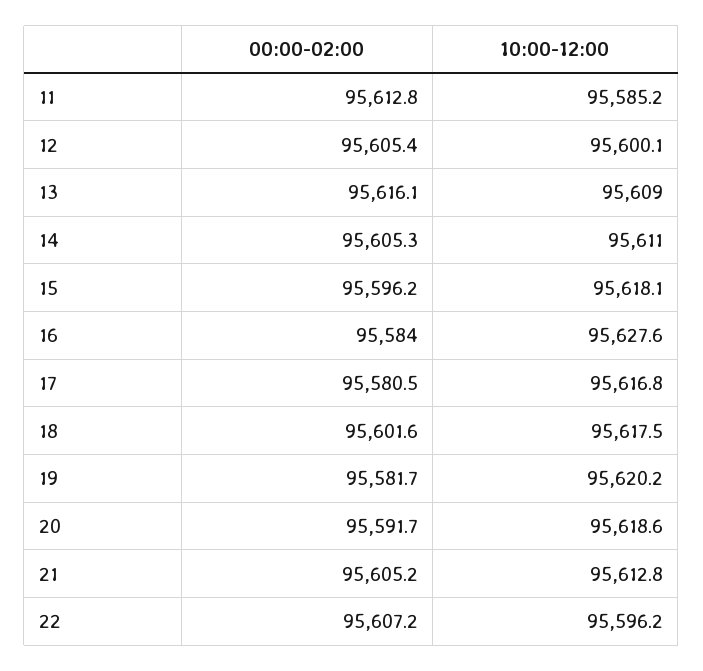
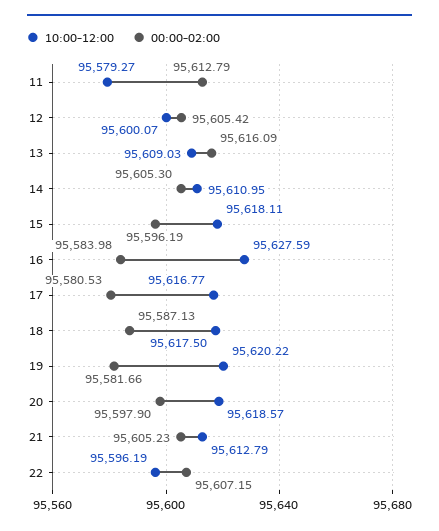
10:00-12:00, 11: 95585.2 -> 95579.27
00:00-02:00, 18: 95601.6 -> 95587.13
00:00-02:00, 20: 95591.7 -> 95597.9

